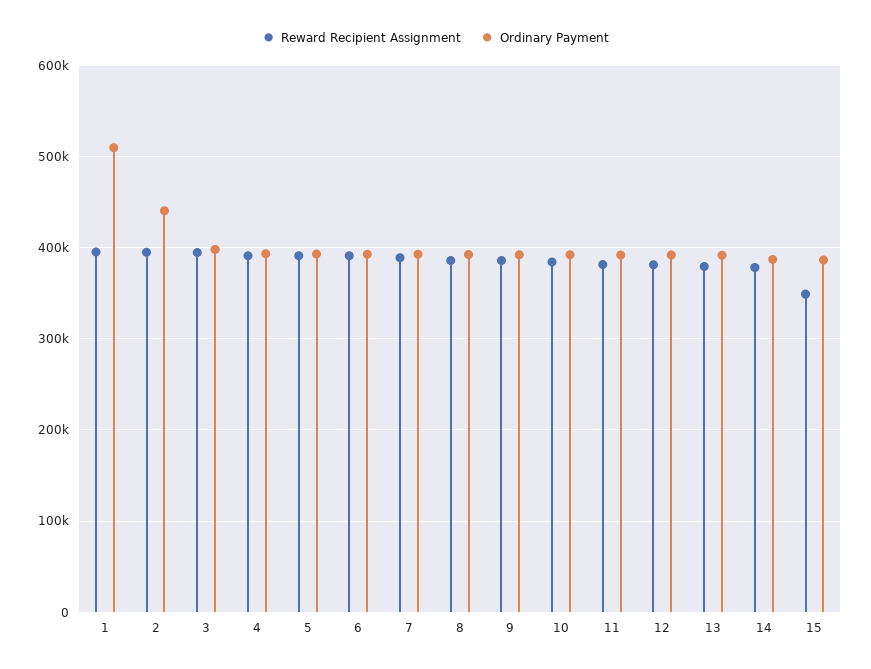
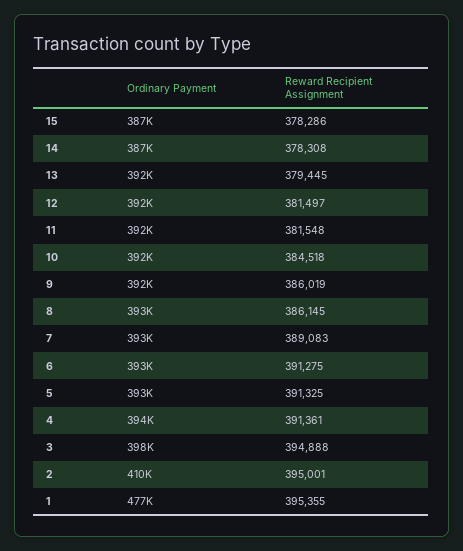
Ordinary Payment, 1: 510000 -> 477000
Ordinary Payment, 2: 440000 -> 410000
Reward Recipient Assignment, 15: 350000 -> 378286

